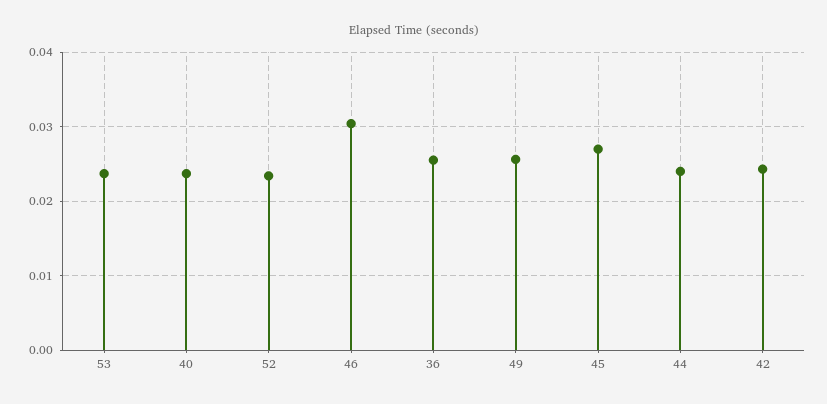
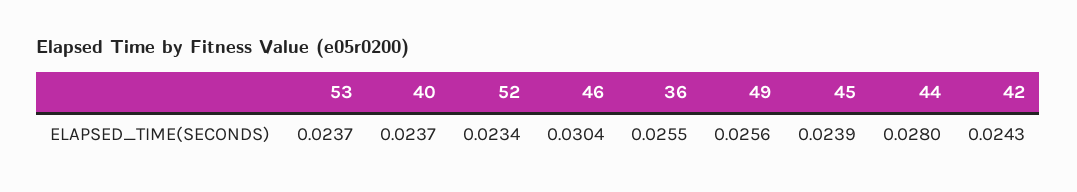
45: 0.027 -> 0.0239
44: 0.024 -> 0.028

